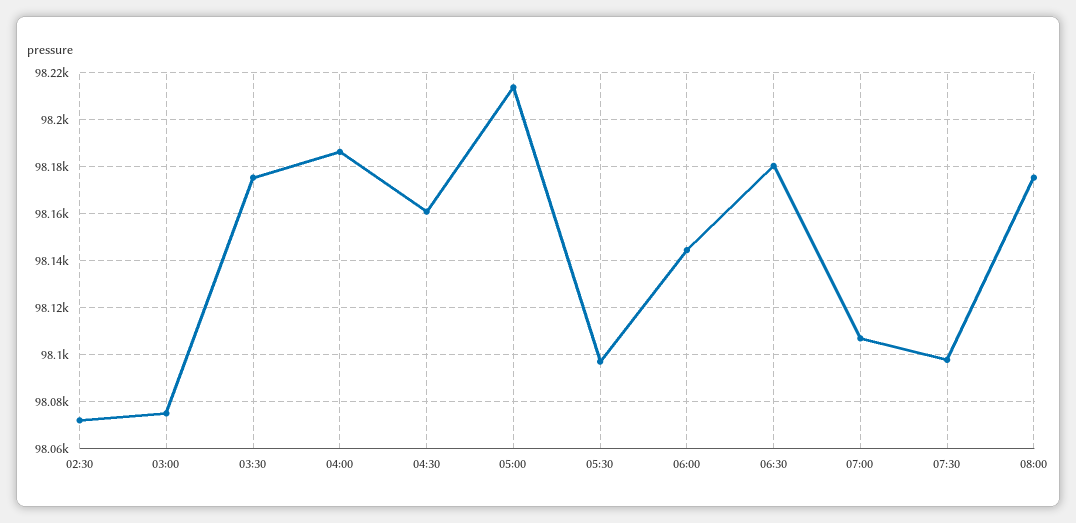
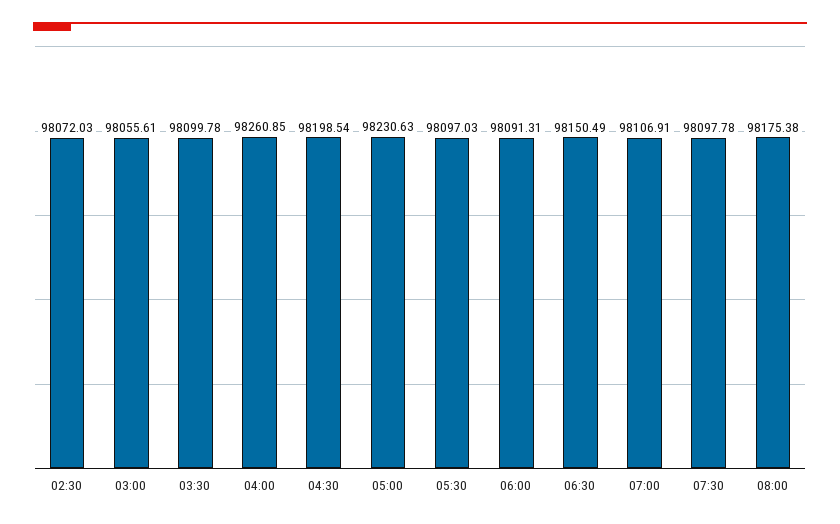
03:00: 98075 -> 98055.61
03:30: 98175 -> 98099.78
04:00: 98185 -> 98260.85
04:30: 98160 -> 98198.54
05:00: 98215 -> 98230.63
06:00: 98145 -> 98091.31
06:30: 98180 -> 98150.49

